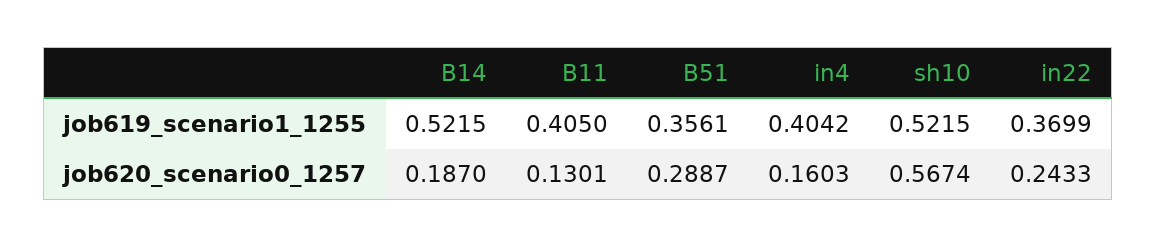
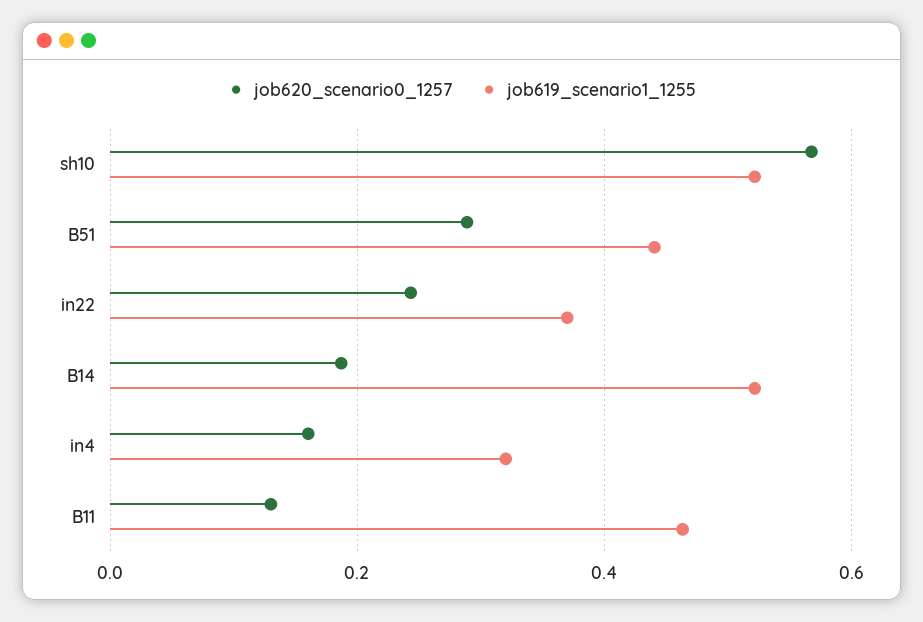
job619_scenario1_1255, B11: 0.405 -> 0.46
job619_scenario1_1255, B51: 0.3561 -> 0.44
job619_scenario1_1255, in4: 0.4042 -> 0.32

